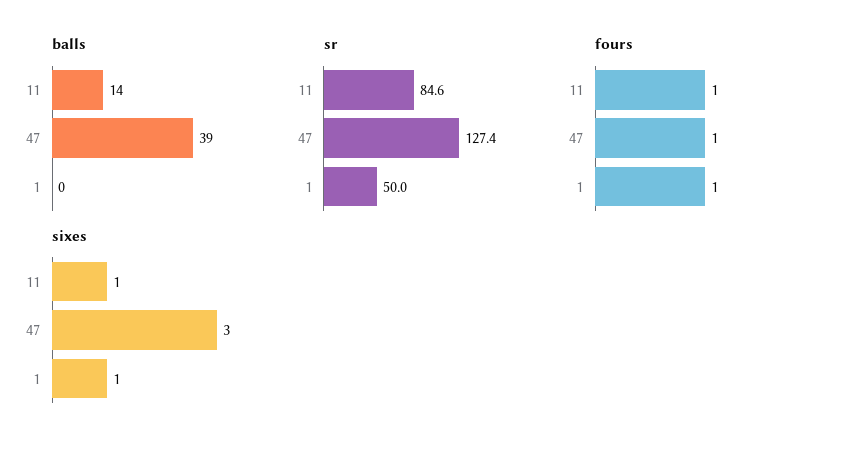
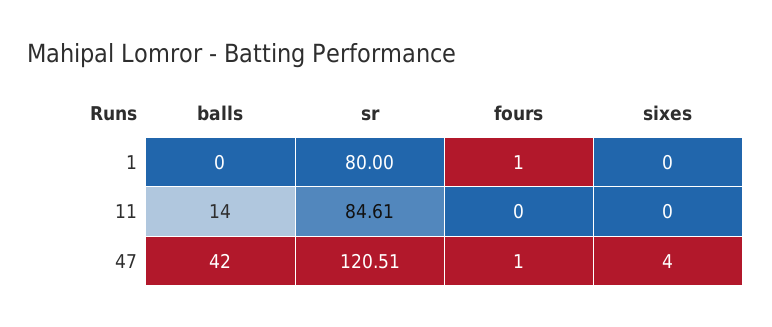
balls, 47: 39 -> 42
sr, 47: 127.4 -> 120.51
sr, 1: 50 -> 80
fours, 11: 1 -> 0
sixes, 11: 1 -> 0
sixes, 47: 3 -> 4
sixes, 1: 1 -> 0

